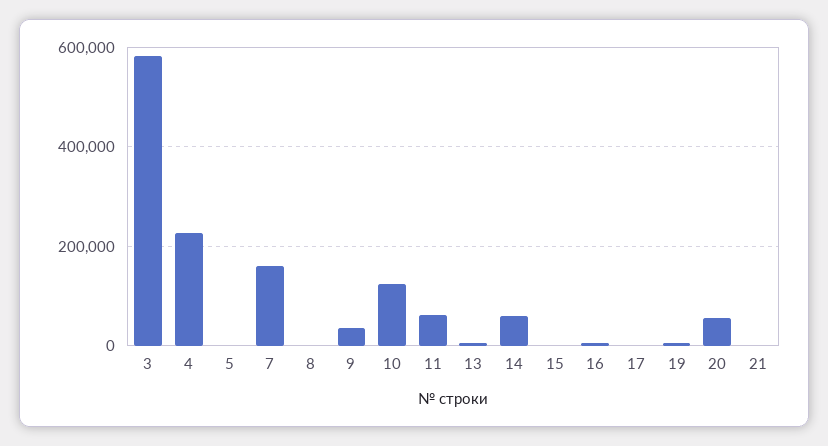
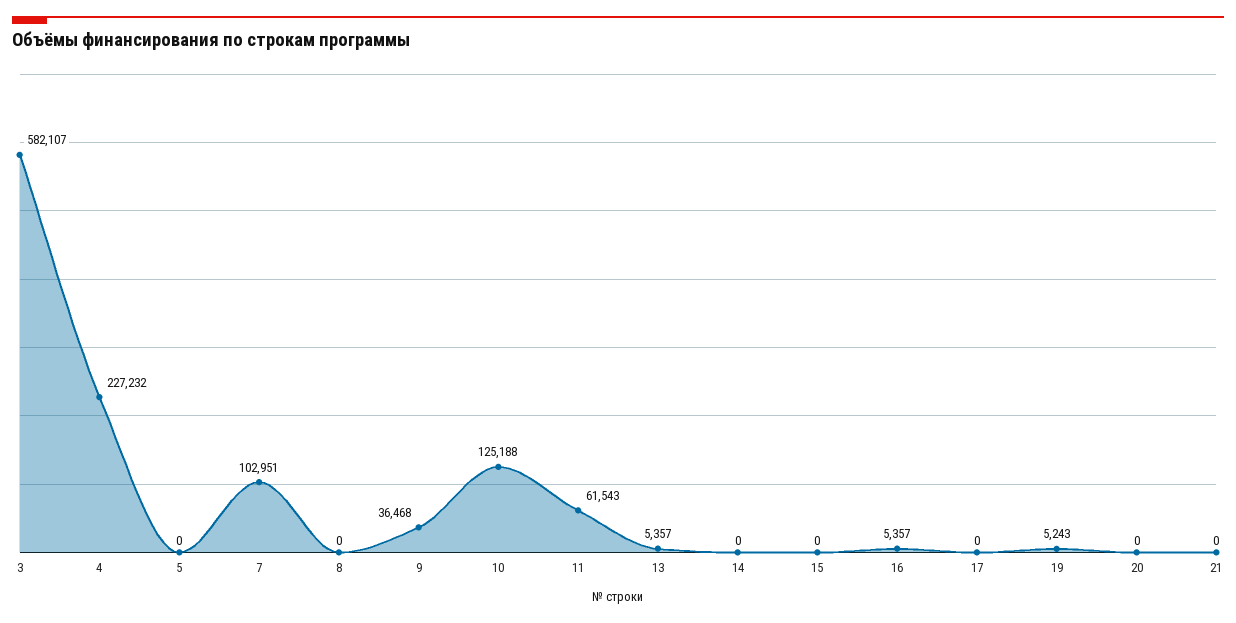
7: 160000 -> 102951
14: 60000 -> 0
20: 60000 -> 0

